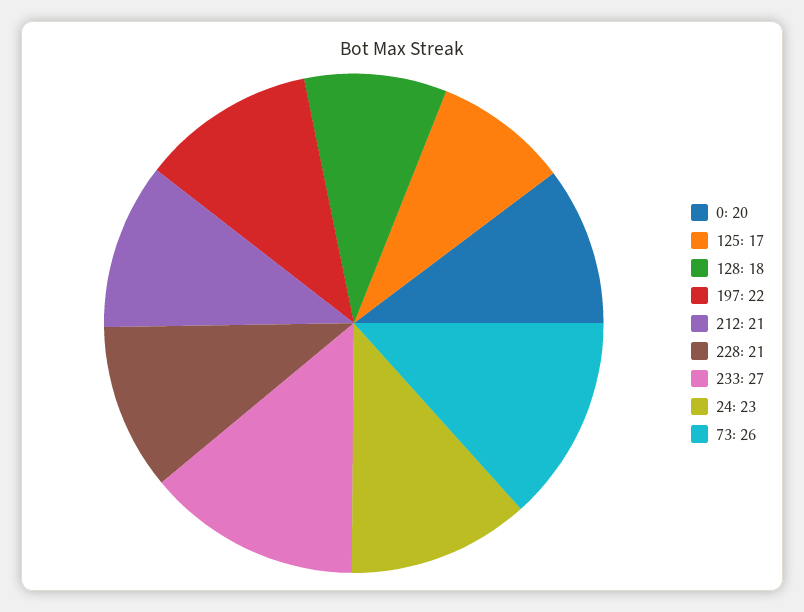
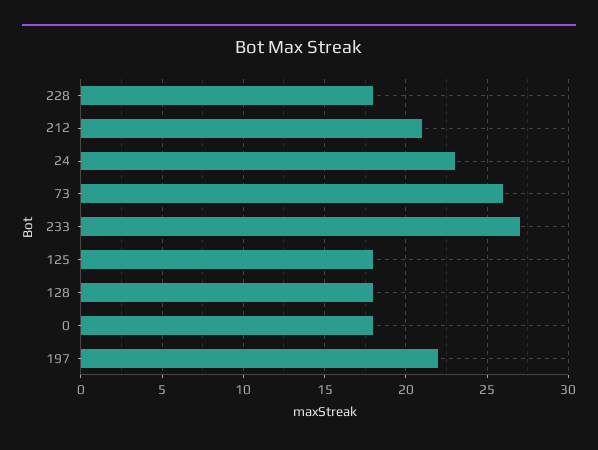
0: 20 -> 18
125: 17 -> 18
228: 21 -> 18

